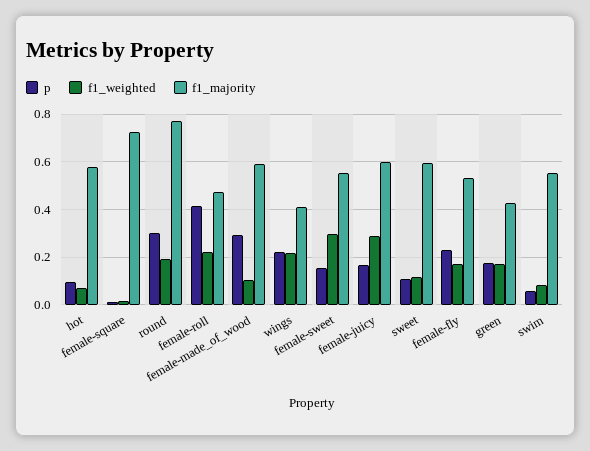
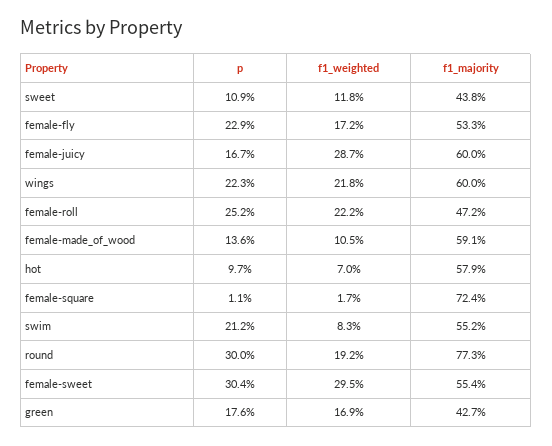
p, female-roll: 0.4 -> 0.252
p, female-made_of_wood: 0.3 -> 0.136
f1_majority, wings: 0.4 -> 0.6
p, female-sweet: 0.15 -> 0.304
f1_majority, sweet: 0.6 -> 0.438
p, swim: 0.05 -> 0.212

